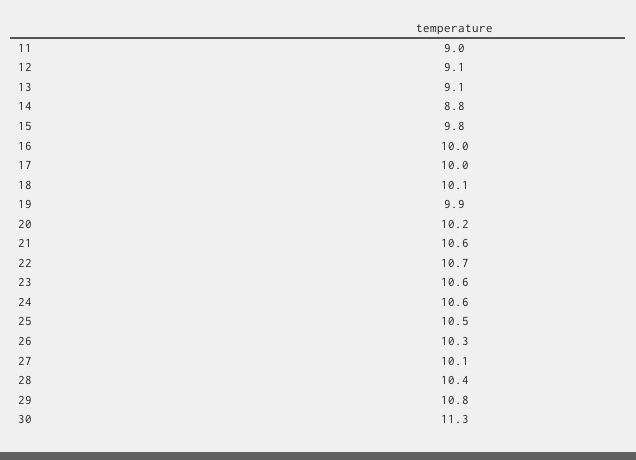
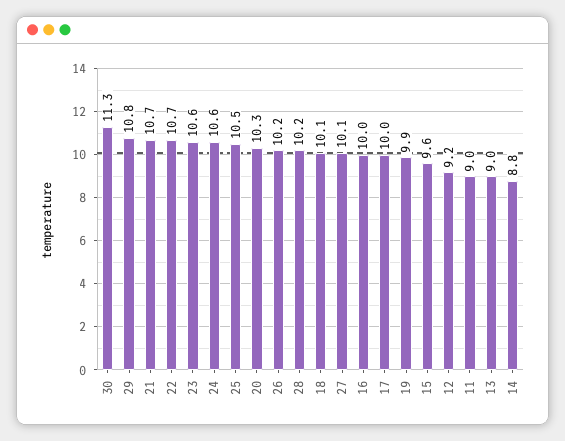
12: 9.1 -> 9.2
13: 9.1 -> 9
15: 9.8 -> 9.6
20: 10.2 -> 10.3
21: 10.6 -> 10.7
26: 10.3 -> 10.2
28: 10.4 -> 10.2

